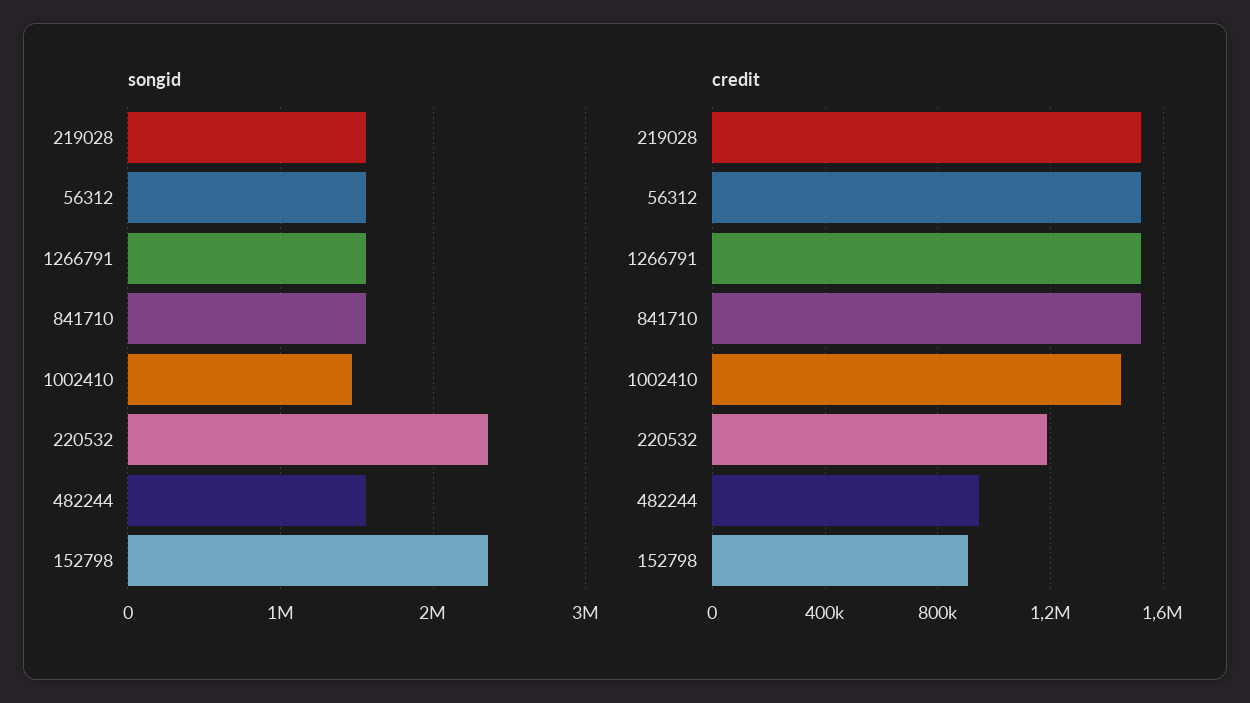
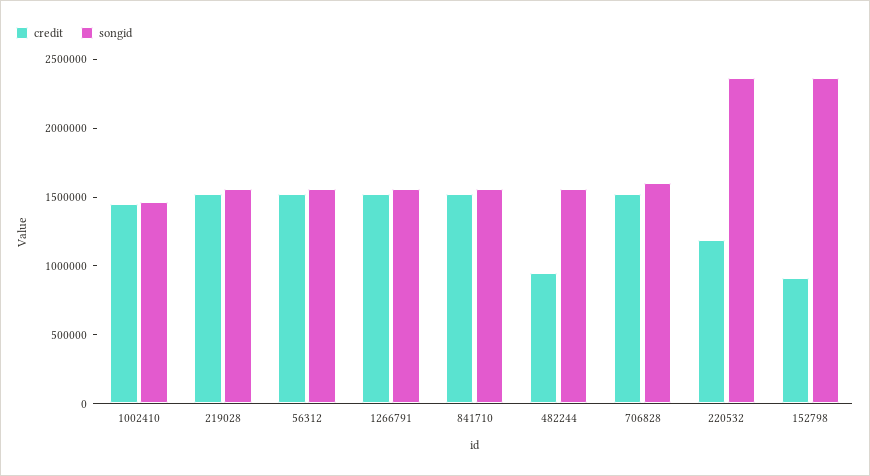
credit, 706828: none -> 1500000
songid, 706828: none -> 1600000

